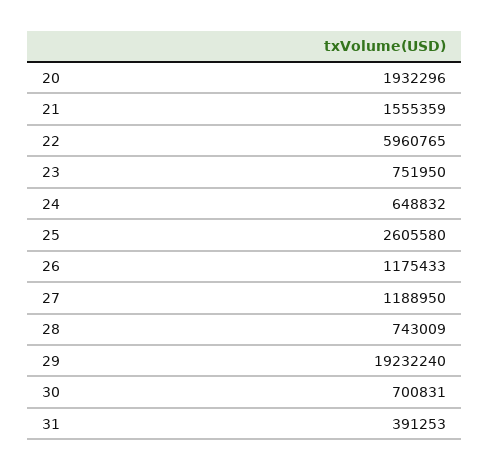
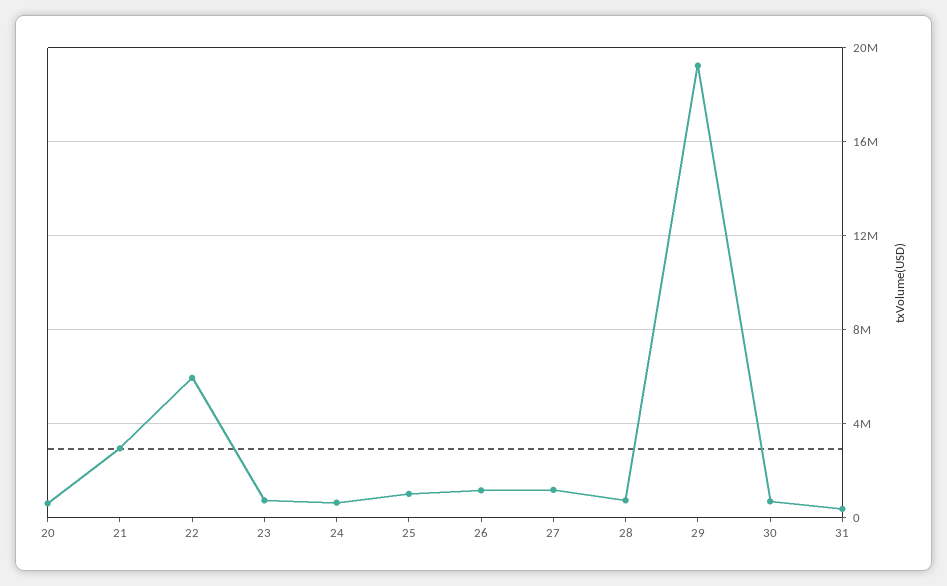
20: 1932296 -> 500000
21: 1555359 -> 3000000
25: 2605580 -> 1000000

